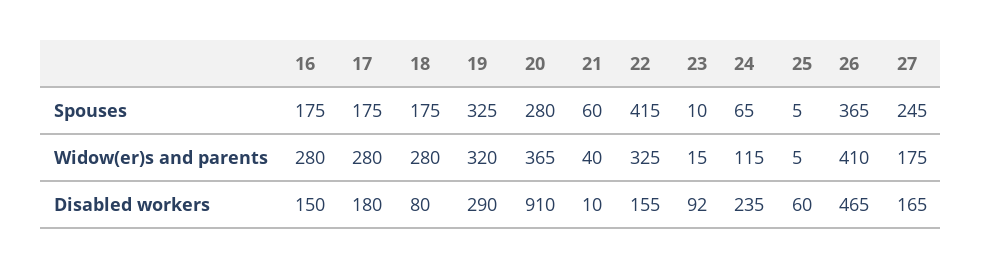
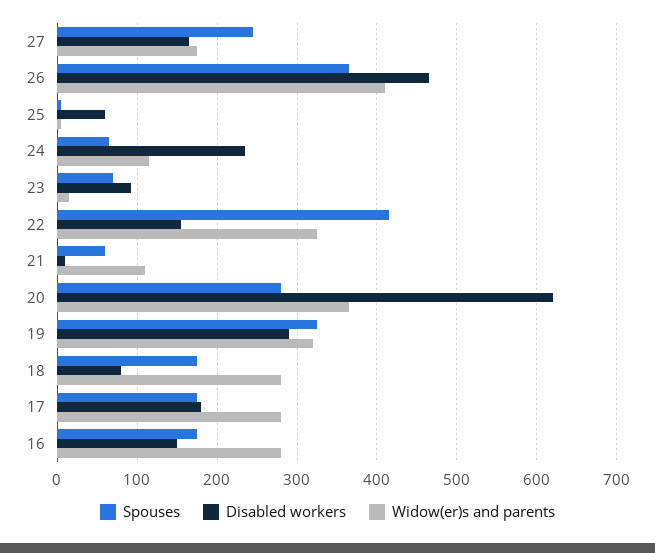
Spouses, 23: 10 -> 70
Widow(er)s and parents, 21: 40 -> 110
Disabled workers, 20: 910 -> 620

